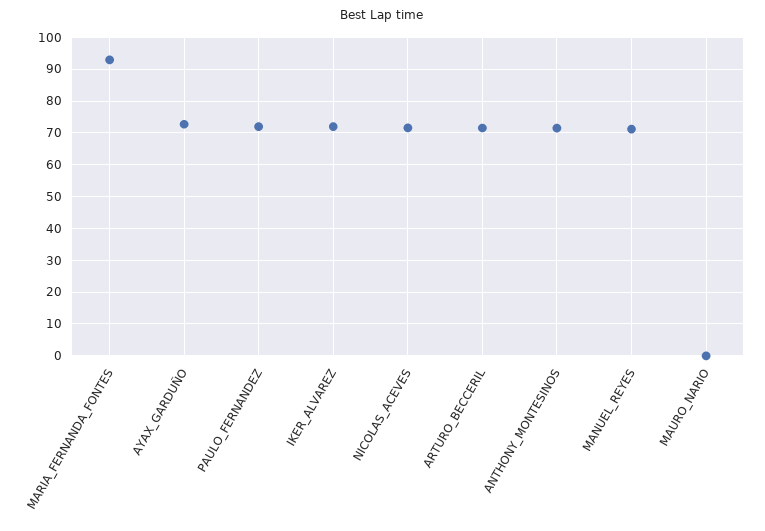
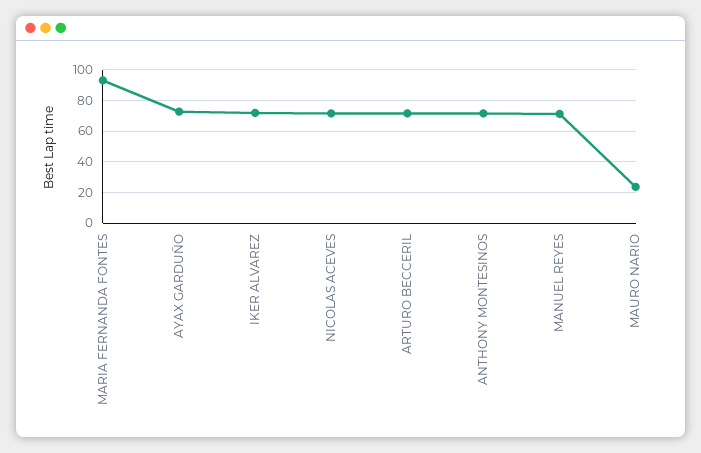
PAULO_FERNANDEZ: 72 -> none
MAURO_NARIO: 0 -> 25

